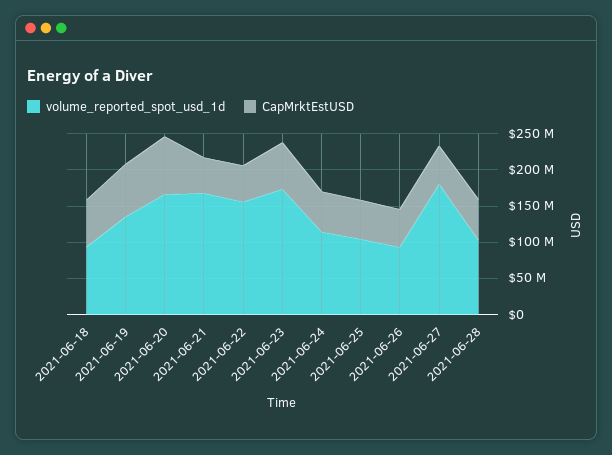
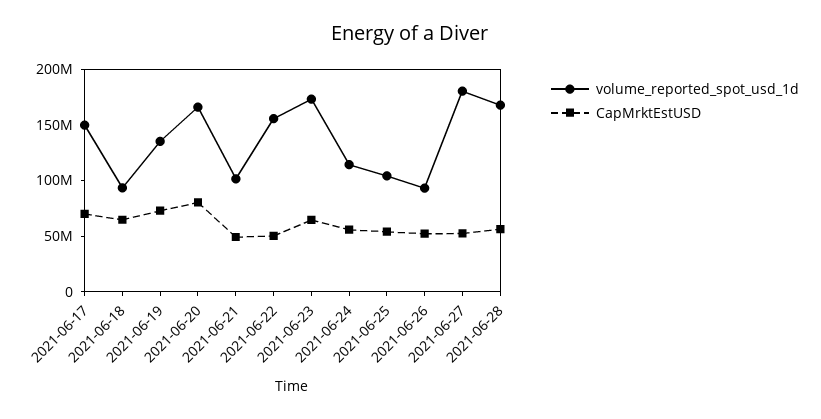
volume_reported_spot_usd_1d, 2021-06-21: 175000000 -> 100000000
volume_reported_spot_usd_1d, 2021-06-28: 100000000 -> 170000000
volume_reported_spot_usd_1d, 2021-06-17: none -> 150000000
CapMrktEstUSD, 2021-06-17: none -> 70000000

